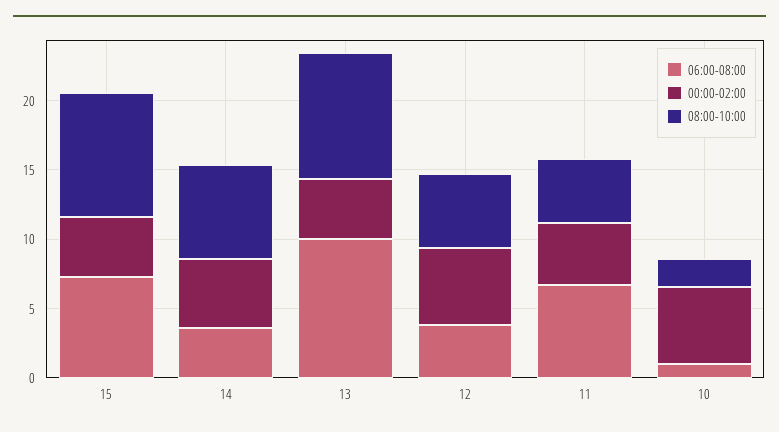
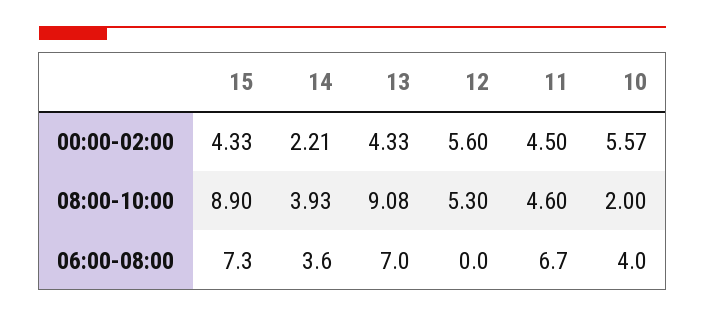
00:00-02:00, 14: 5 -> 2.21
08:00-10:00, 14: 7 -> 3.93
06:00-08:00, 13: 10 -> 7
06:00-08:00, 12: 4 -> 0
06:00-08:00, 10: 1 -> 4

